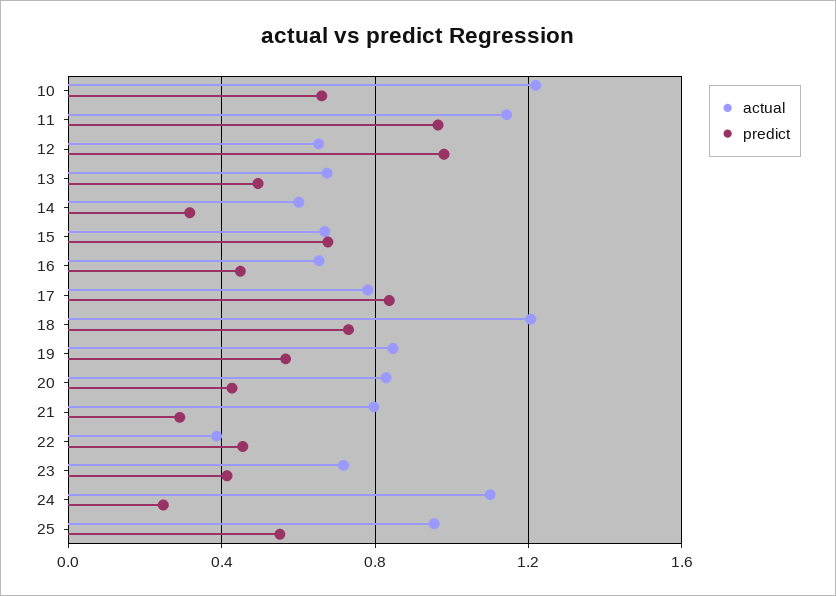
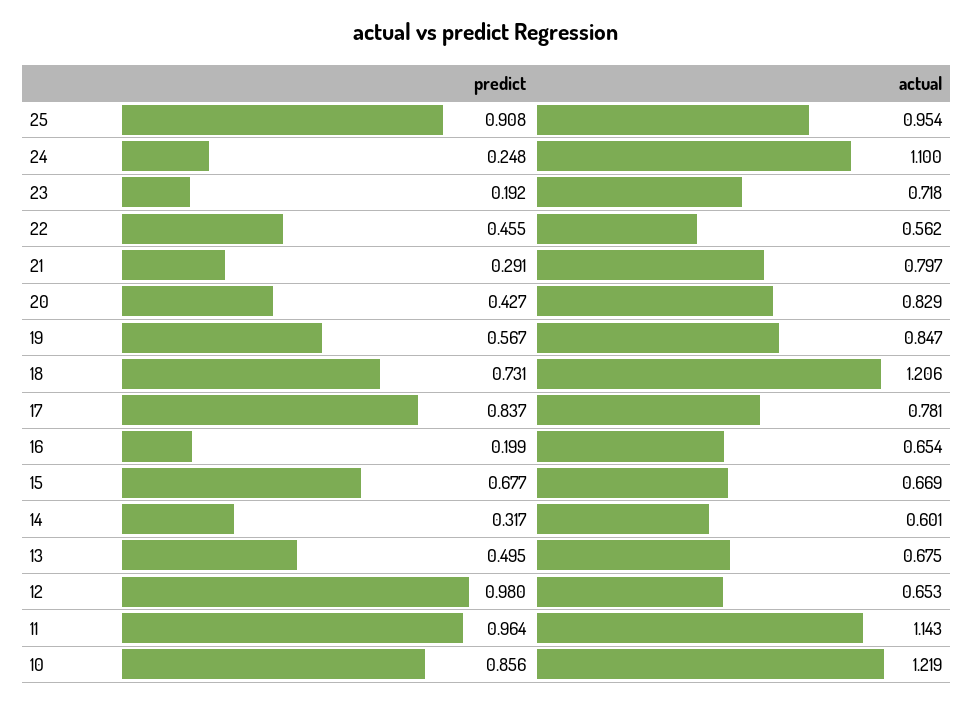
predict, 10: 0.65 -> 0.856
predict, 16: 0.45 -> 0.199
actual, 22: 0.4 -> 0.562
predict, 23: 0.4 -> 0.192
predict, 25: 0.55 -> 0.908

